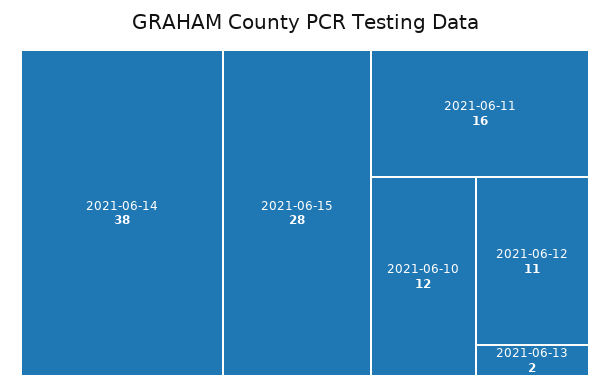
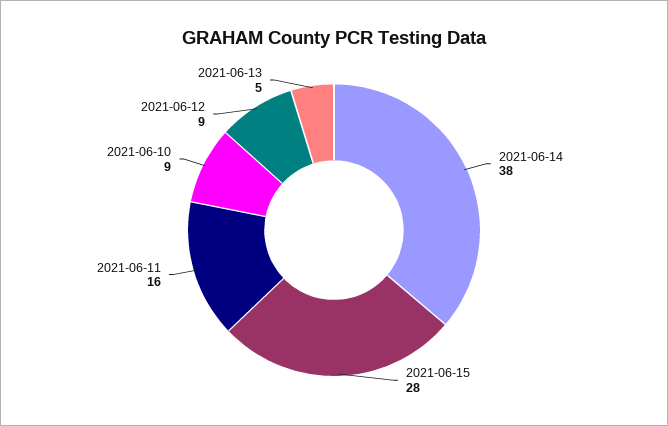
2021-06-10: 12 -> 9
2021-06-12: 11 -> 9
2021-06-13: 2 -> 5

